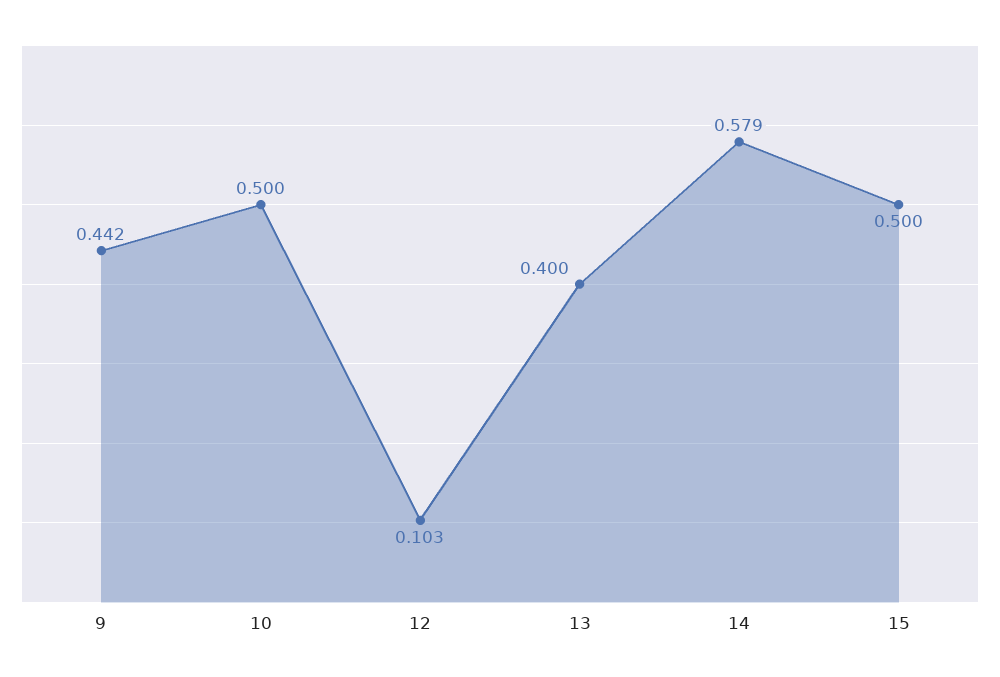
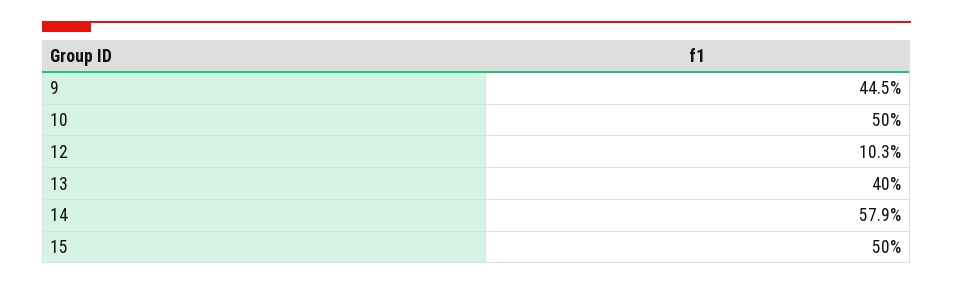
9: 0.442 -> 0.445

